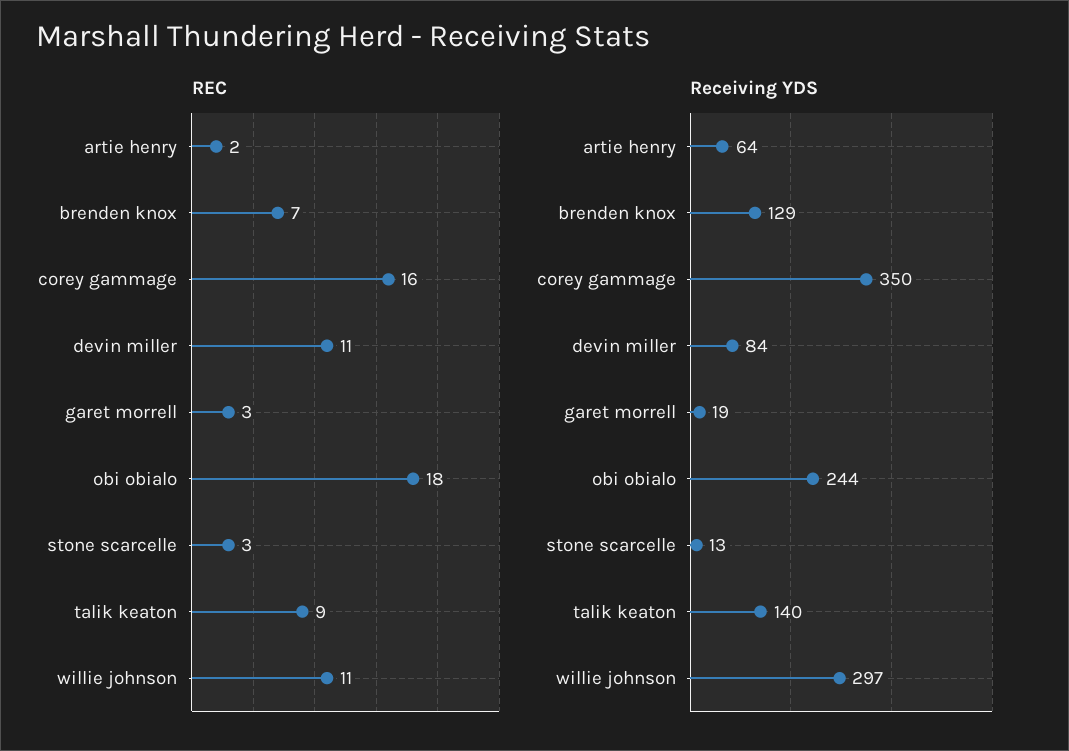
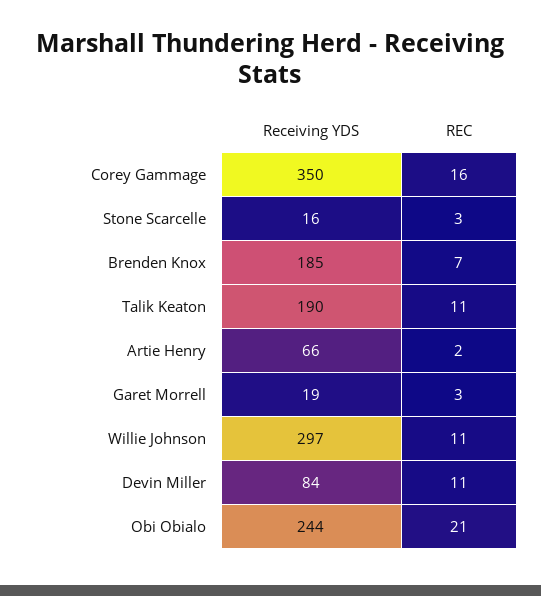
REC, obi obialo: 18 -> 21
REC, talik keaton: 9 -> 11
Receiving YDS, artie henry: 64 -> 66
Receiving YDS, brenden knox: 129 -> 185
Receiving YDS, stone scarcelle: 13 -> 16
Receiving YDS, talik keaton: 140 -> 190

